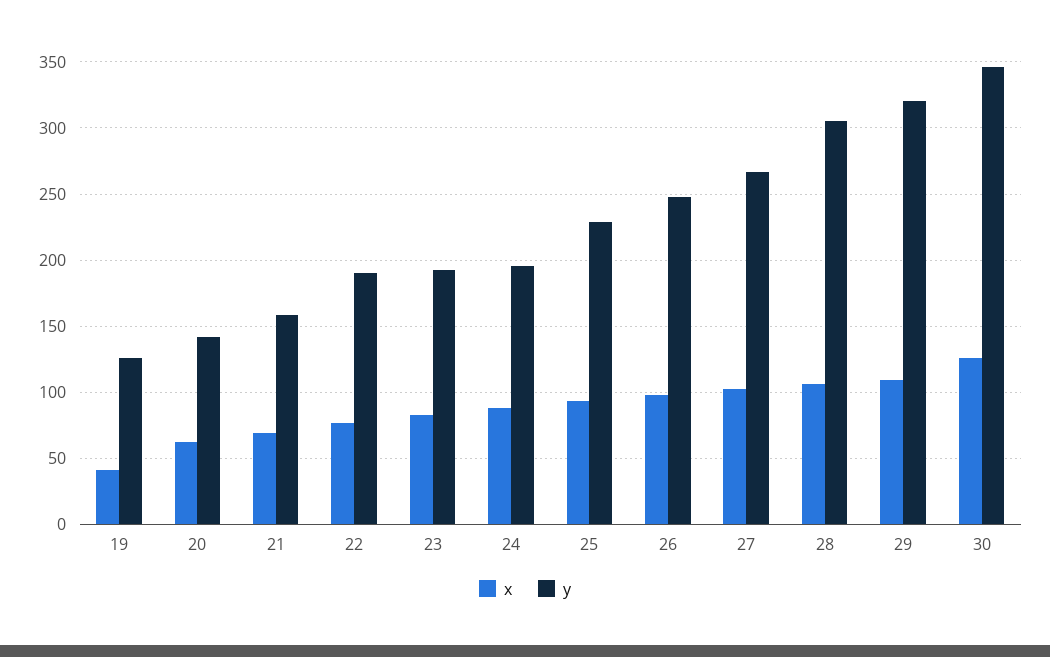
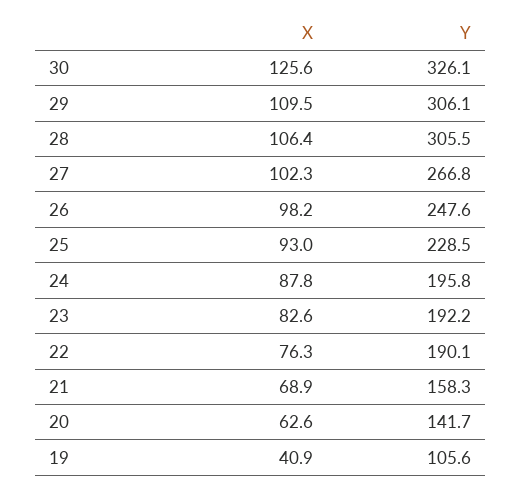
y, 19: 125 -> 105.6
y, 29: 320 -> 306.1
y, 30: 345 -> 326.1

